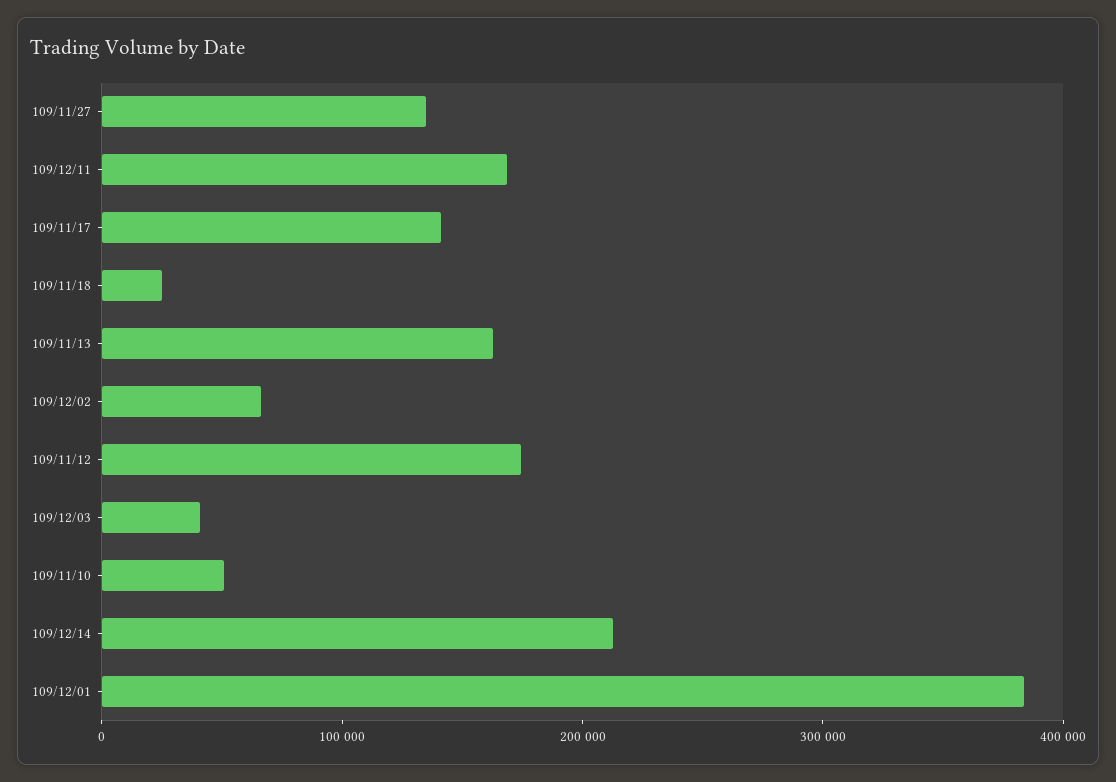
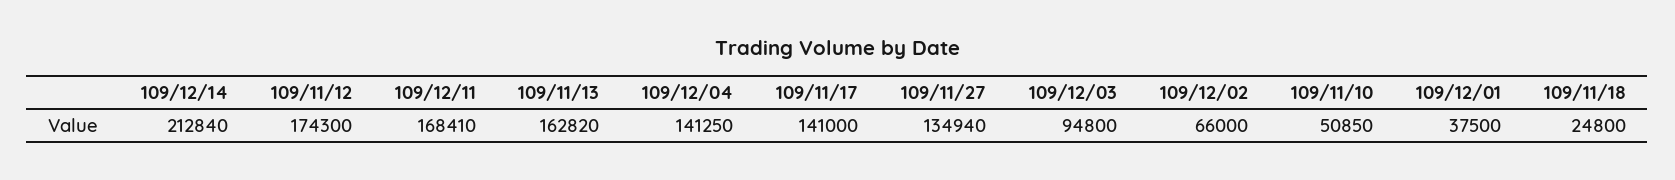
109/12/03: 40000 -> 94800
109/12/01: 380000 -> 37500
109/12/04: none -> 141250

